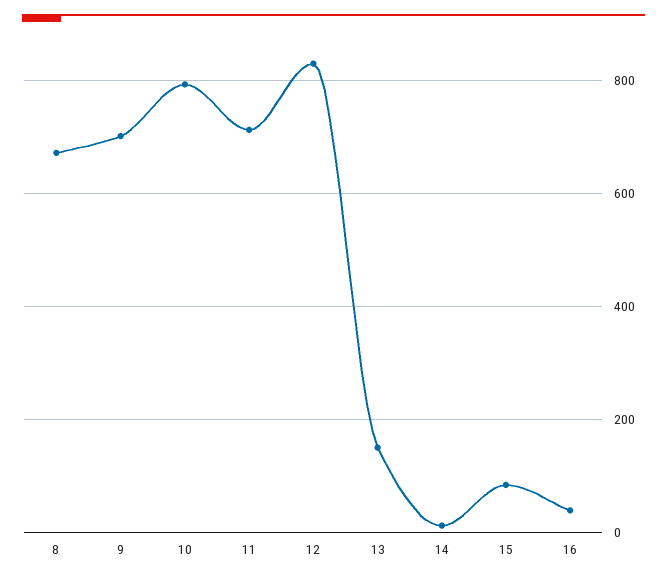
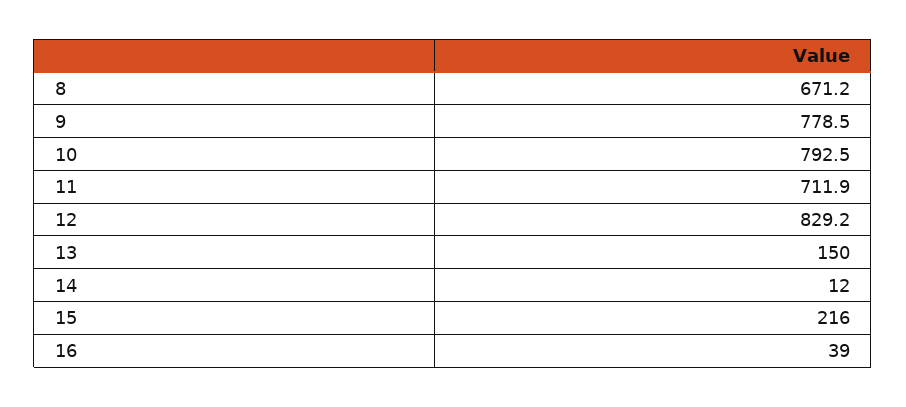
9: 700 -> 778.5
15: 80 -> 216

